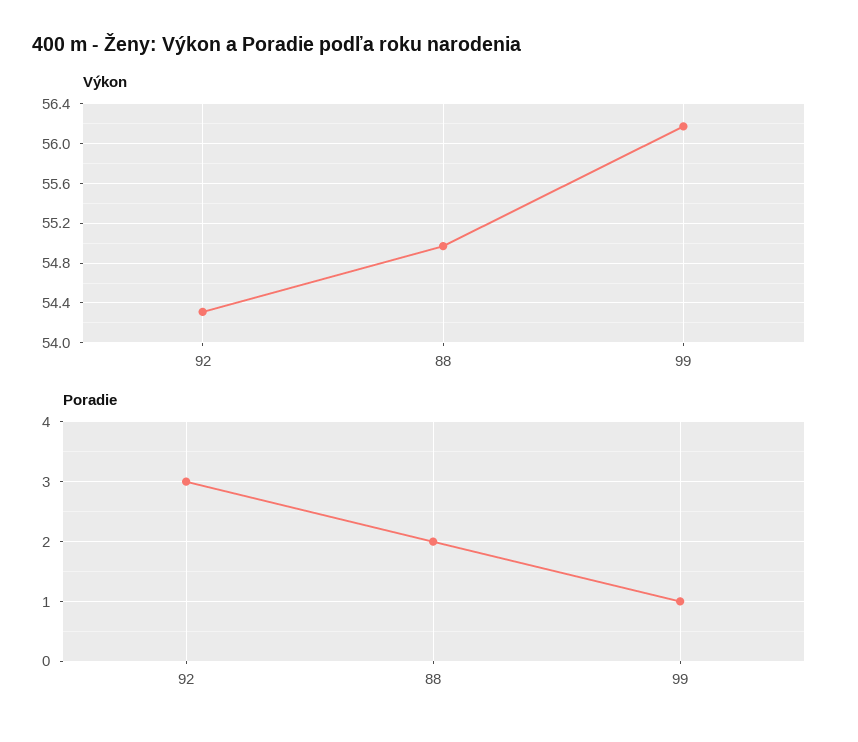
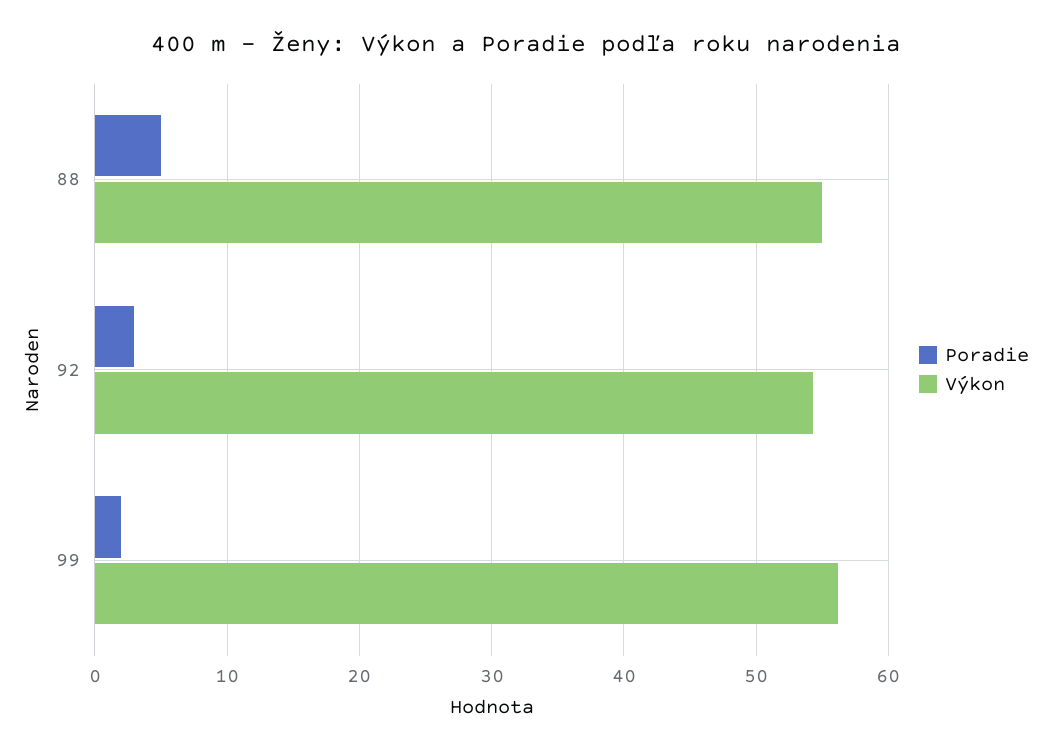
Poradie, 88: 2 -> 5
Poradie, 99: 1 -> 2

